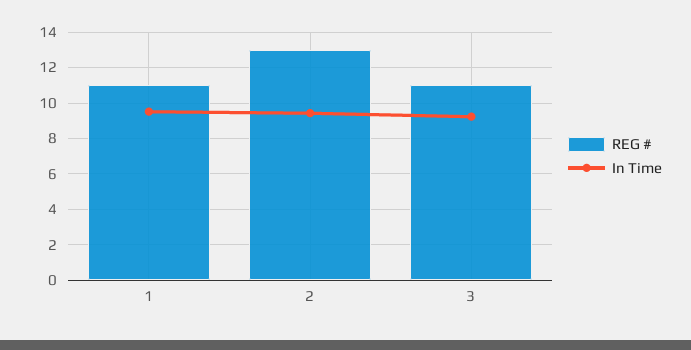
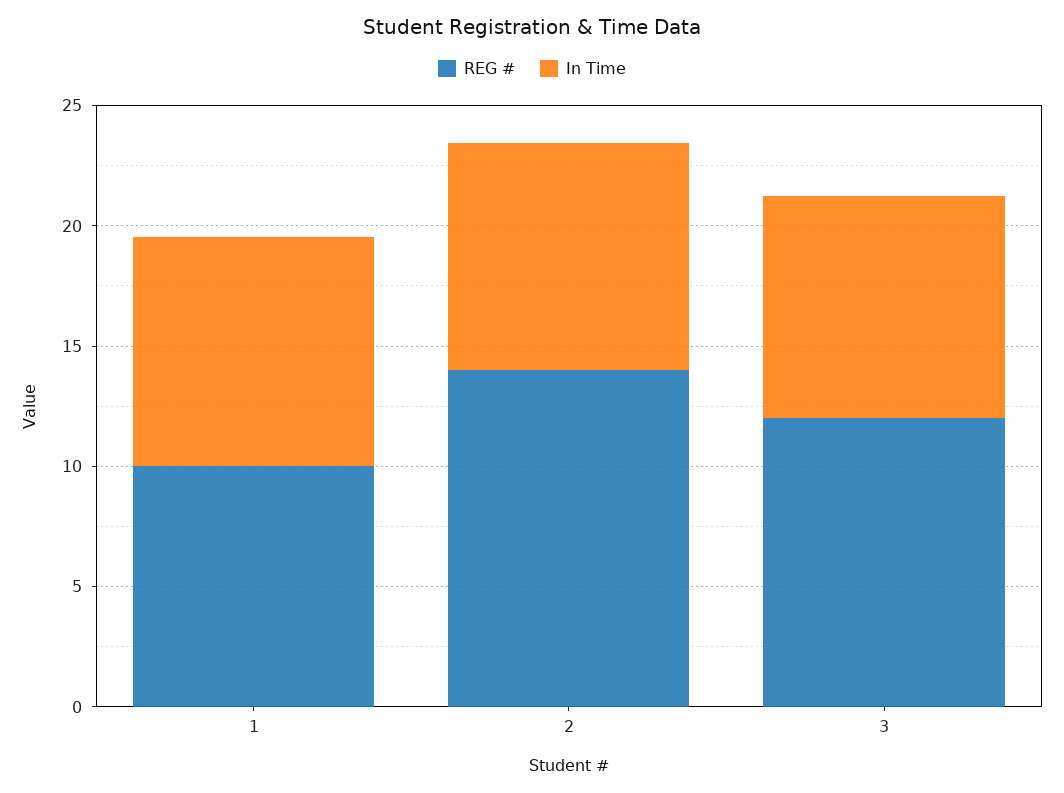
REG #, 1: 11 -> 10
REG #, 2: 13 -> 14
REG #, 3: 11 -> 12

